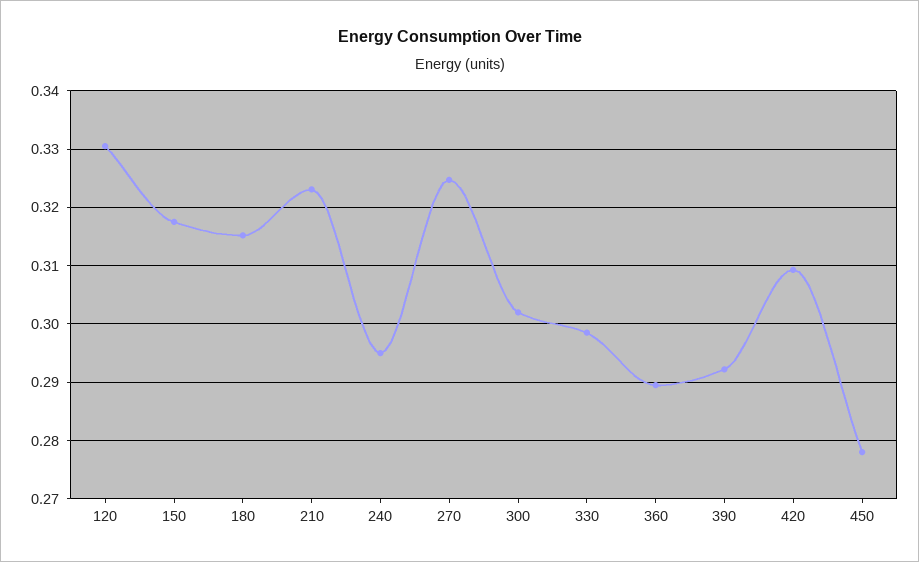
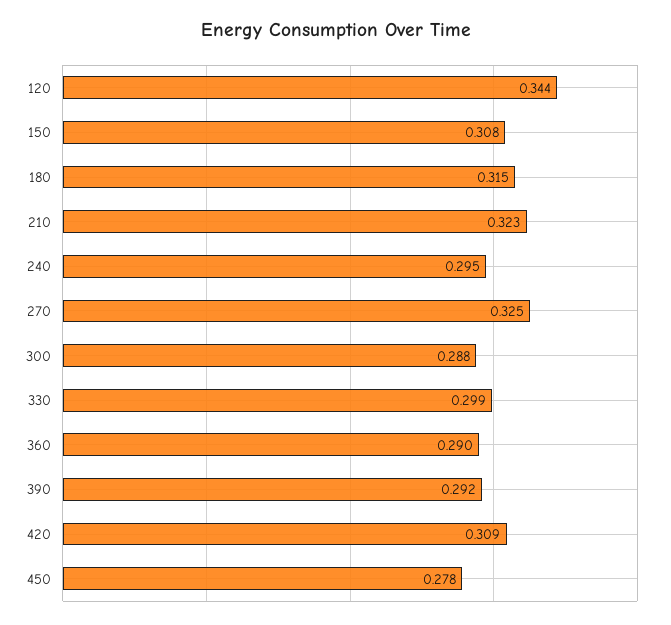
120: 0.33 -> 0.344
150: 0.318 -> 0.308
300: 0.302 -> 0.288

